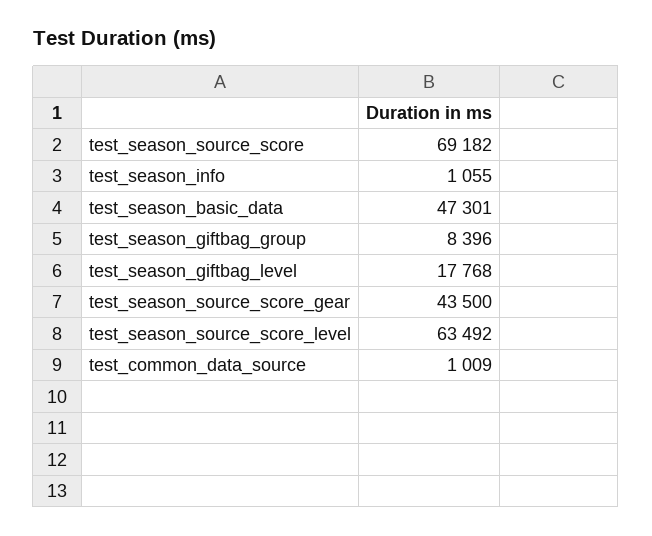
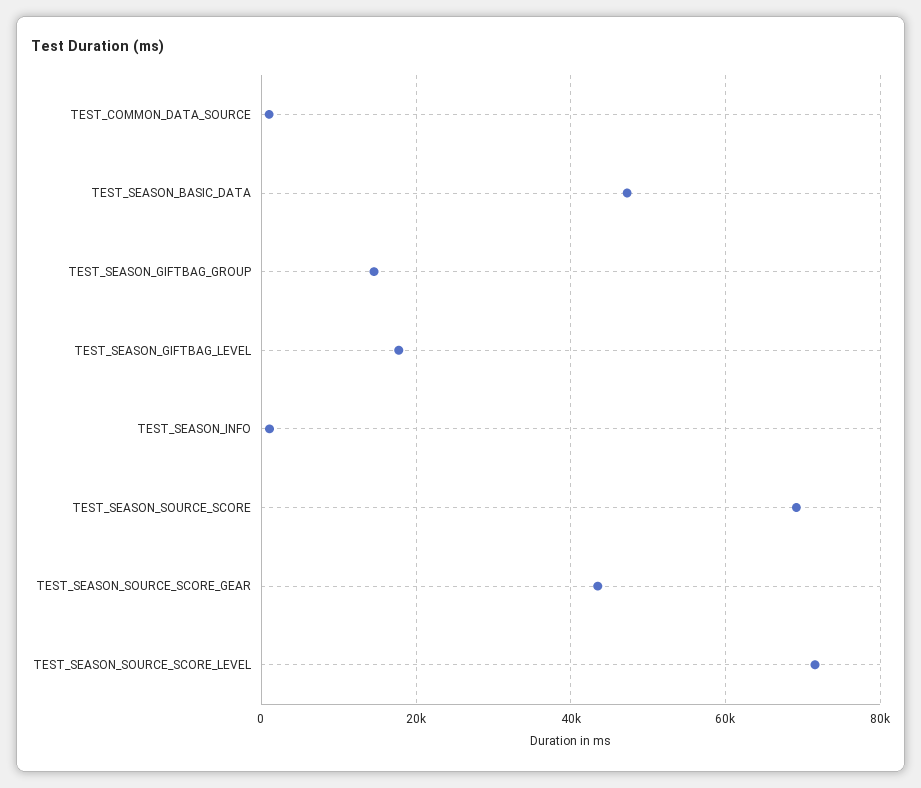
test_season_giftbag_group: 8396 -> 14000
test_season_source_score_level: 63492 -> 72000

